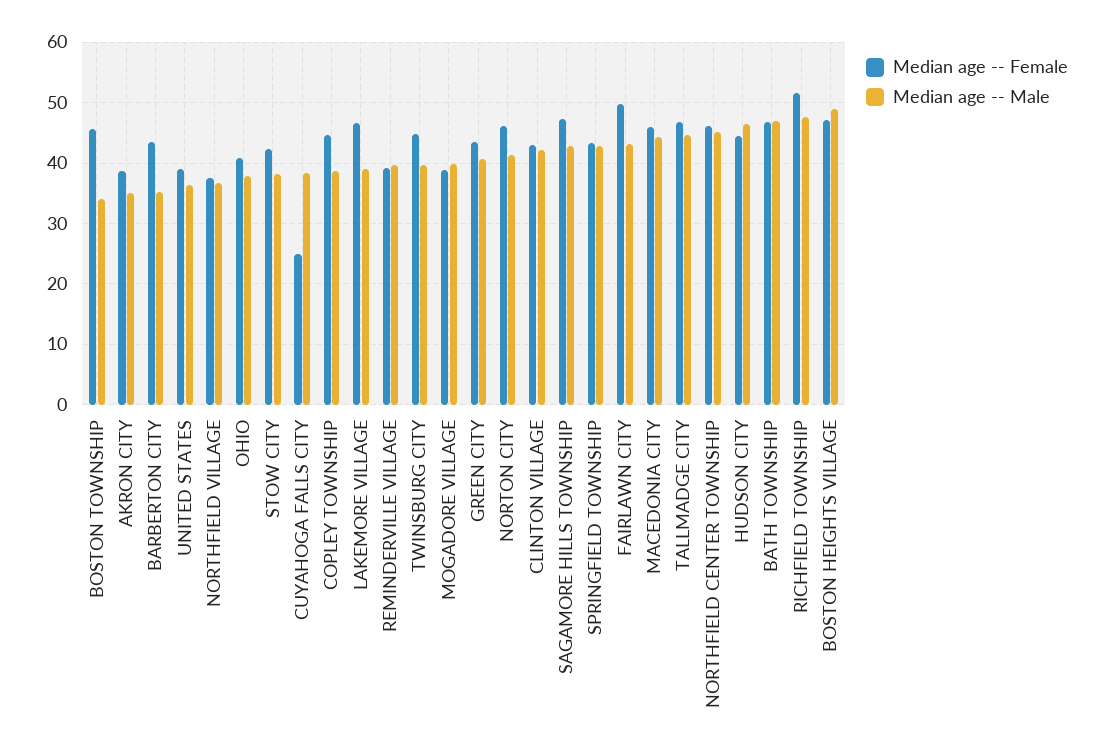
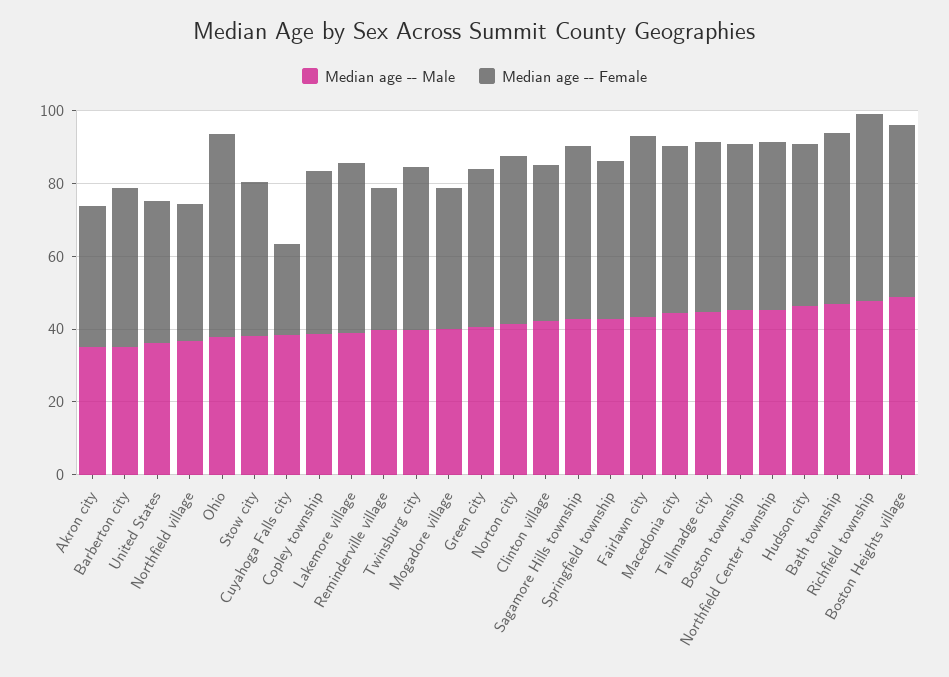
Median age -- Male, BOSTON TOWNSHIP: 34 -> 45
Median age -- Female, OHIO: 41 -> 55

